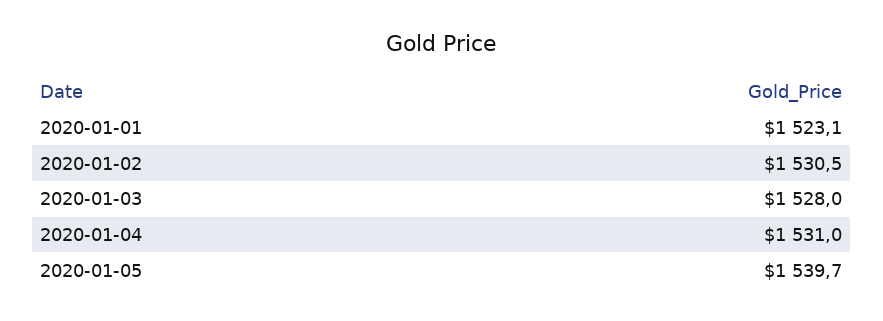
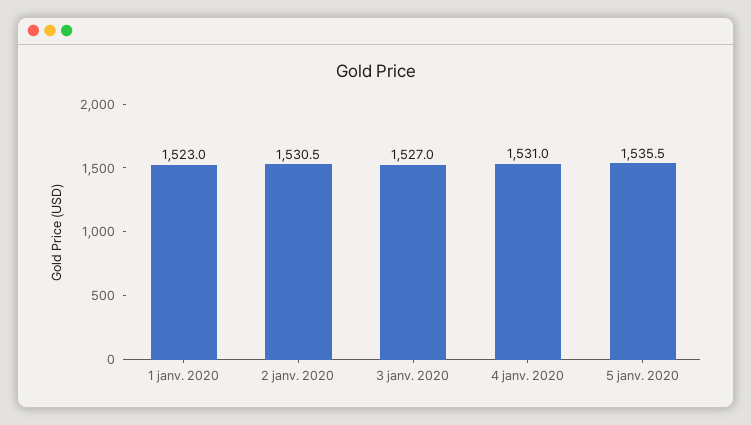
2020-01-01: 1523.1 -> 1523
2020-01-03: 1528 -> 1527
2020-01-05: 1539.7 -> 1535.5

